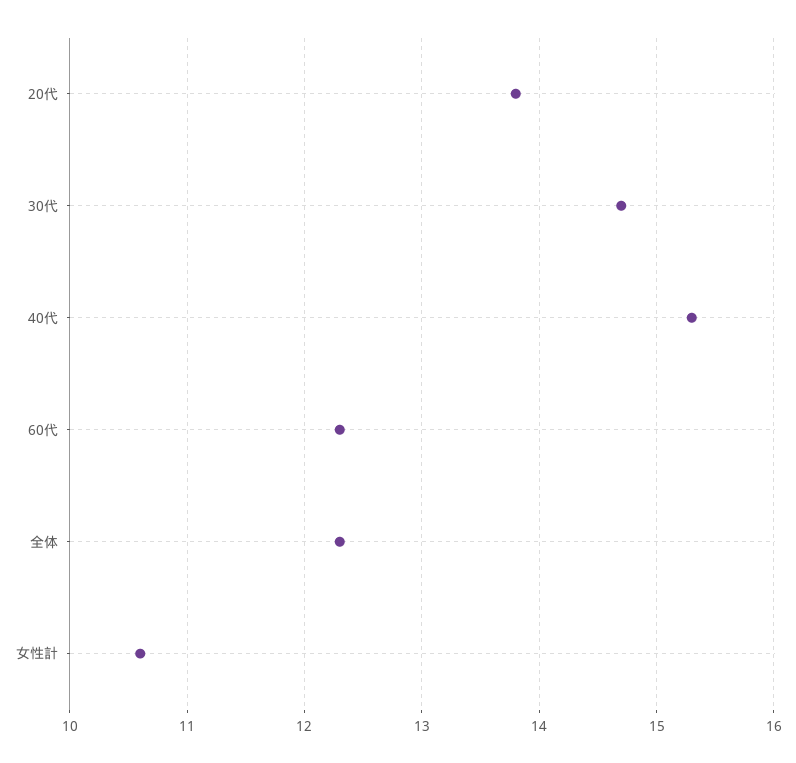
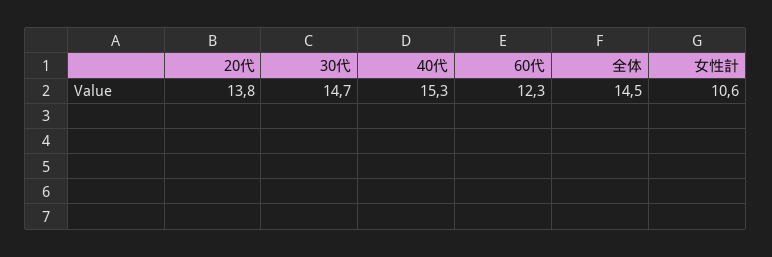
全体: 12.3 -> 14.5

